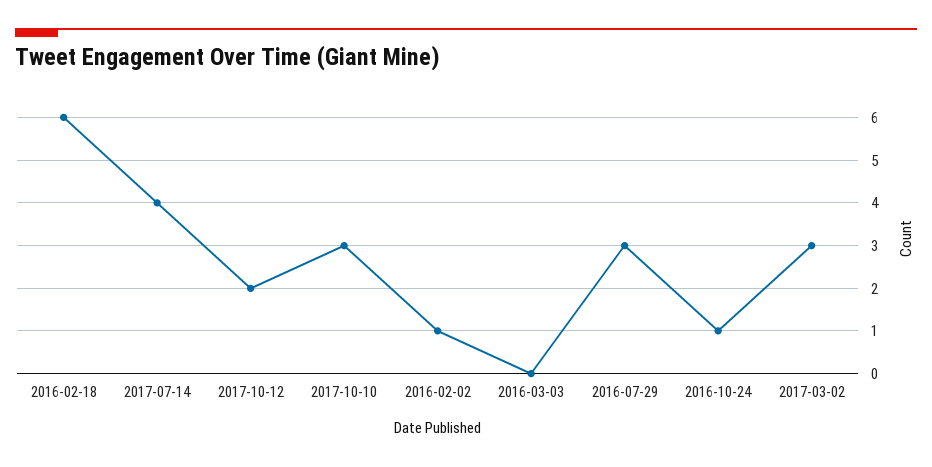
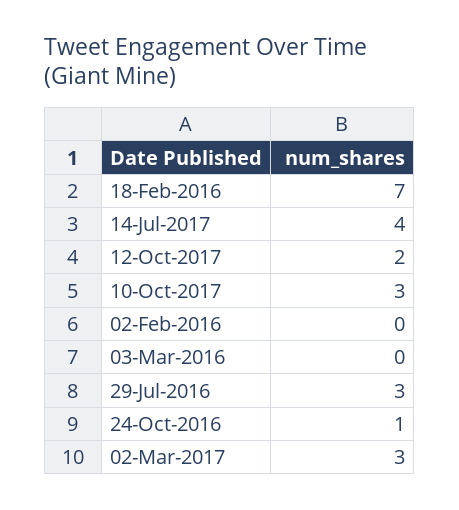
2016-02-18: 6 -> 7
2016-02-02: 1 -> 0

